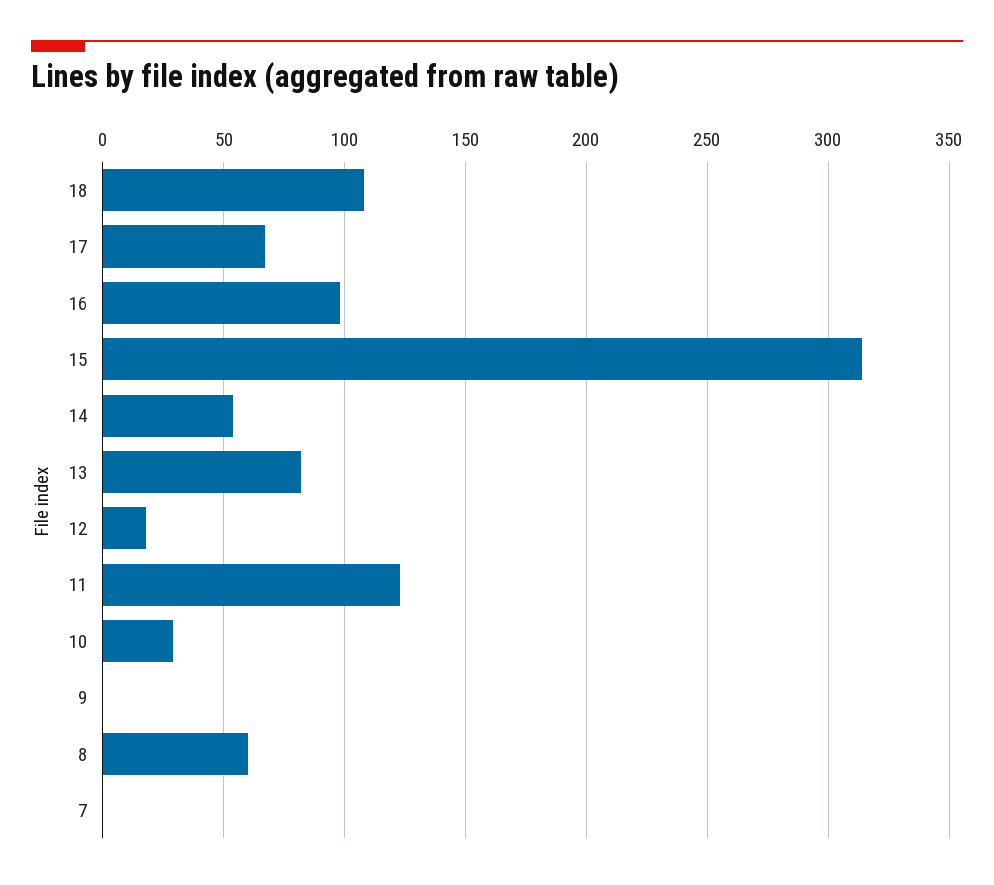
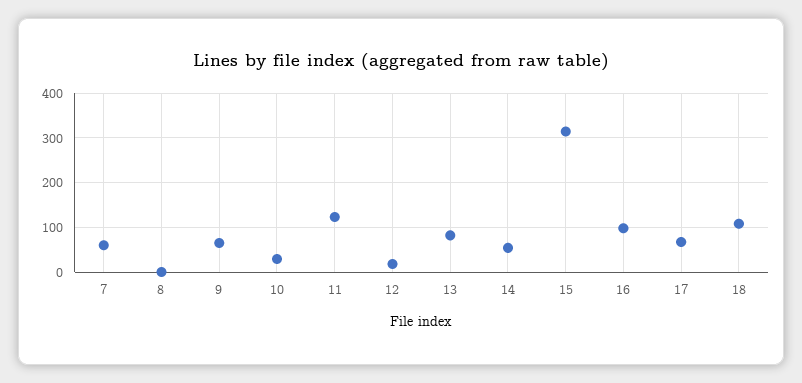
9: 0 -> 60
8: 60 -> 0
7: 0 -> 60

